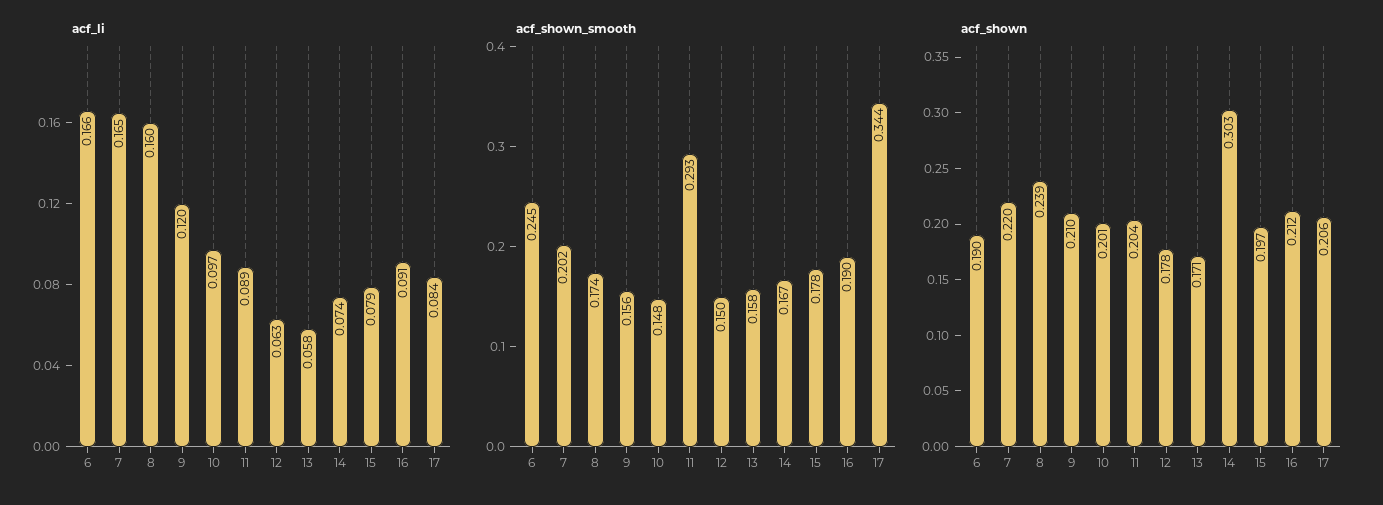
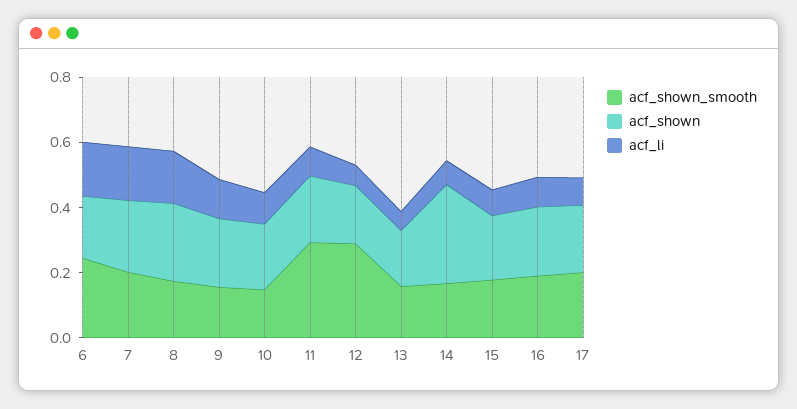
acf_shown_smooth, 12: 0.15 -> 0.3
acf_shown_smooth, 17: 0.344 -> 0.2

